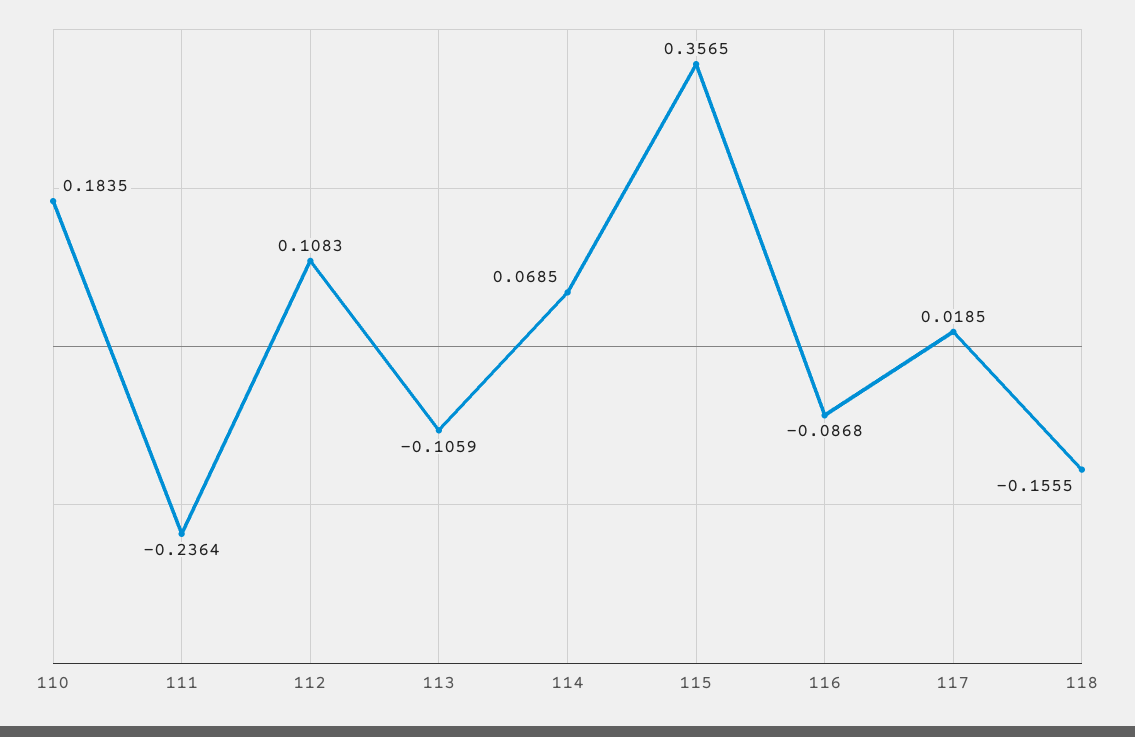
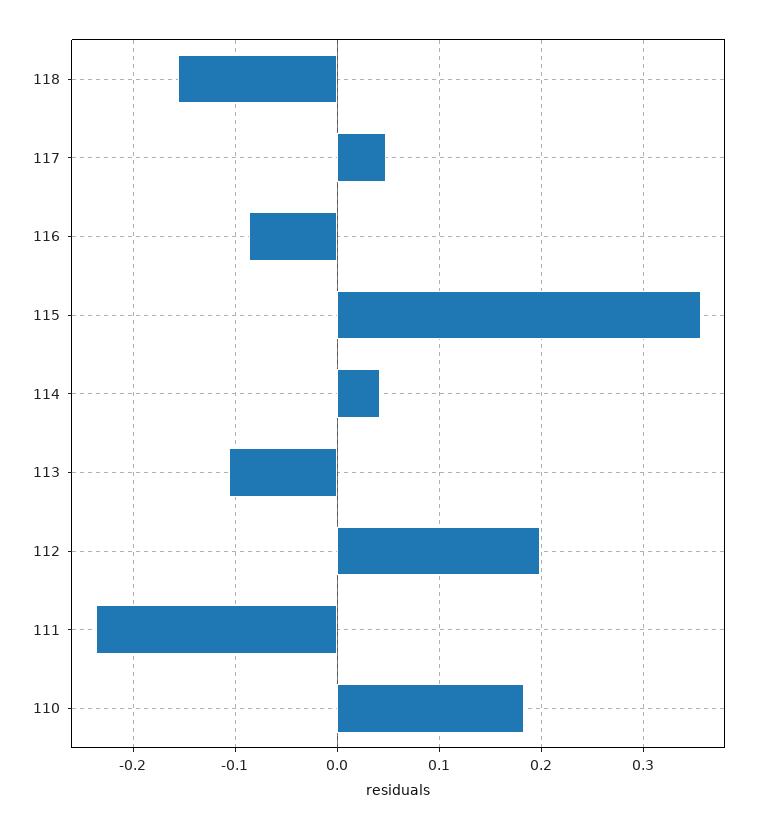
112: 0.1083 -> 0.2
114: 0.0685 -> 0.04
117: 0.0185 -> 0.05

